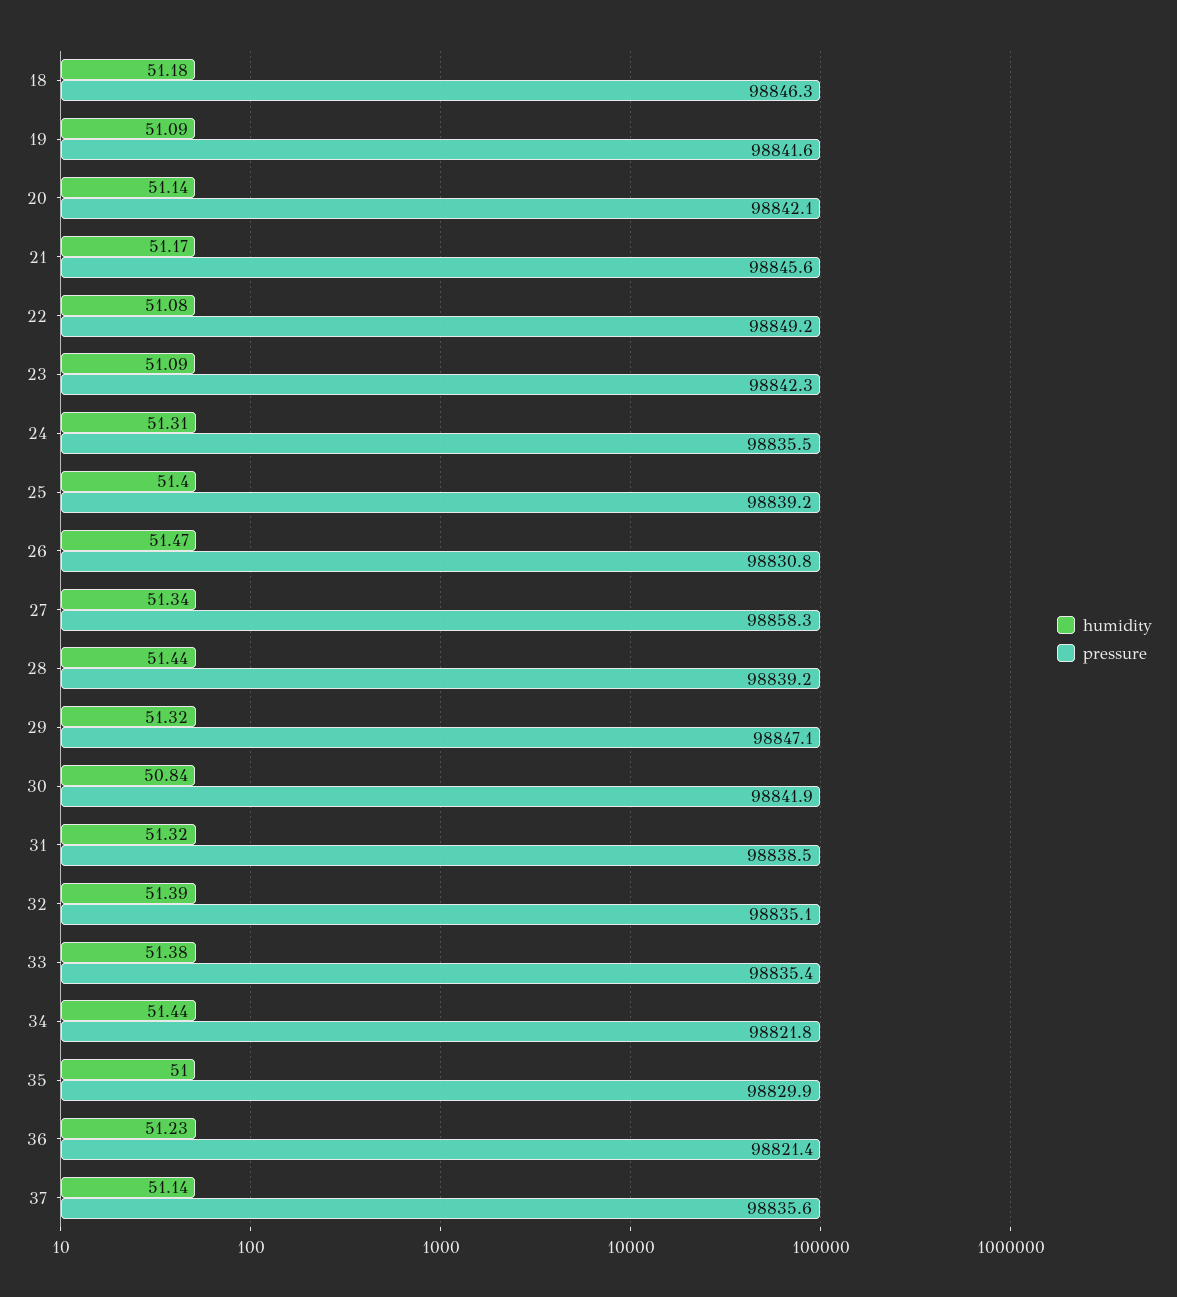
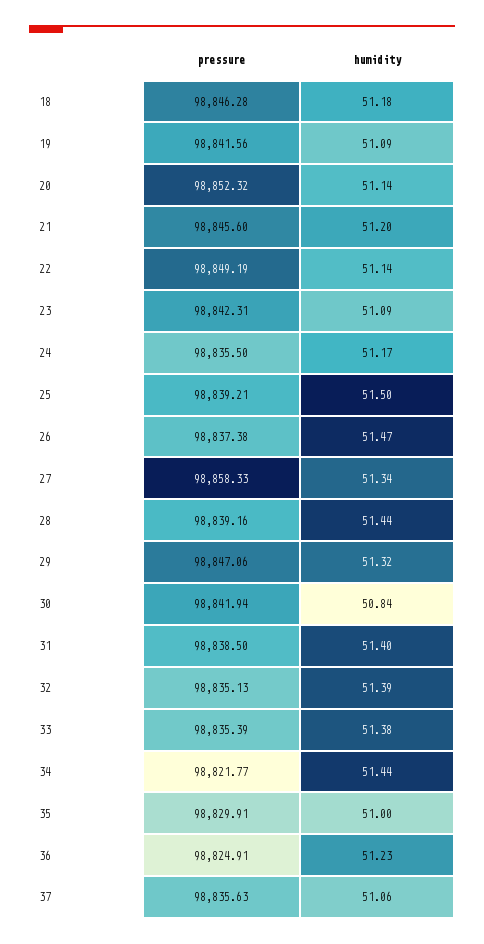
pressure, 20: 98842.1 -> 98852.32
humidity, 21: 51.17 -> 51.2
humidity, 22: 51.08 -> 51.14
humidity, 24: 51.31 -> 51.17
humidity, 25: 51.4 -> 51.5
pressure, 26: 98830.8 -> 98837.38
humidity, 31: 51.32 -> 51.4
pressure, 36: 98821.4 -> 98824.91
humidity, 37: 51.14 -> 51.06

